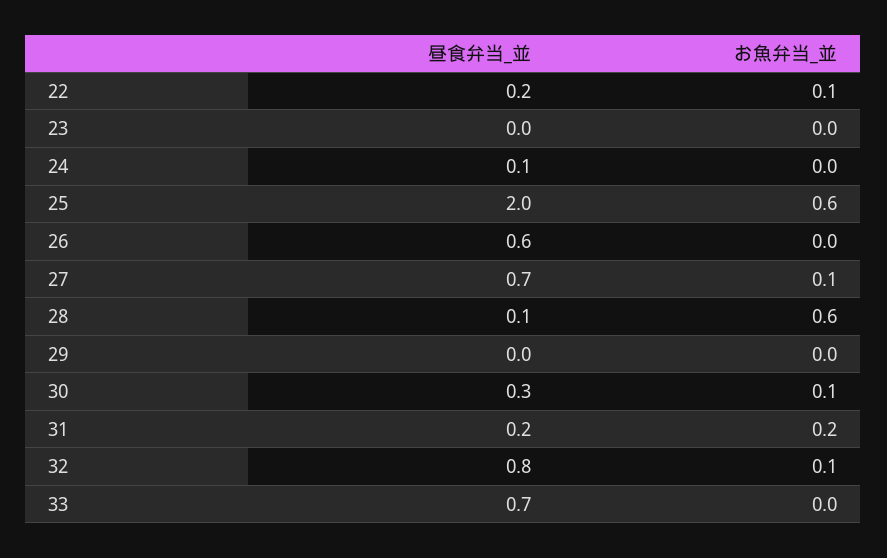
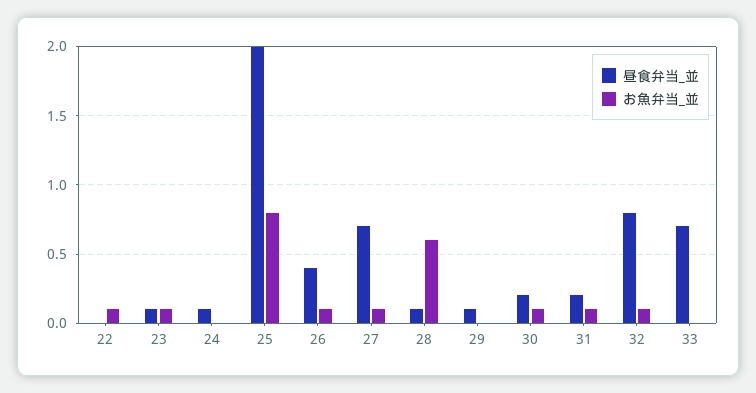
昼食弁当_並, 22: 0.2 -> 0
昼食弁当_並, 23: 0 -> 0.1
お魚弁当_並, 23: 0 -> 0.1
お魚弁当_並, 25: 0.6 -> 0.8
昼食弁当_並, 26: 0.6 -> 0.4
お魚弁当_並, 26: 0 -> 0.1
昼食弁当_並, 29: 0 -> 0.1
昼食弁当_並, 30: 0.3 -> 0.2
お魚弁当_並, 31: 0.2 -> 0.1

